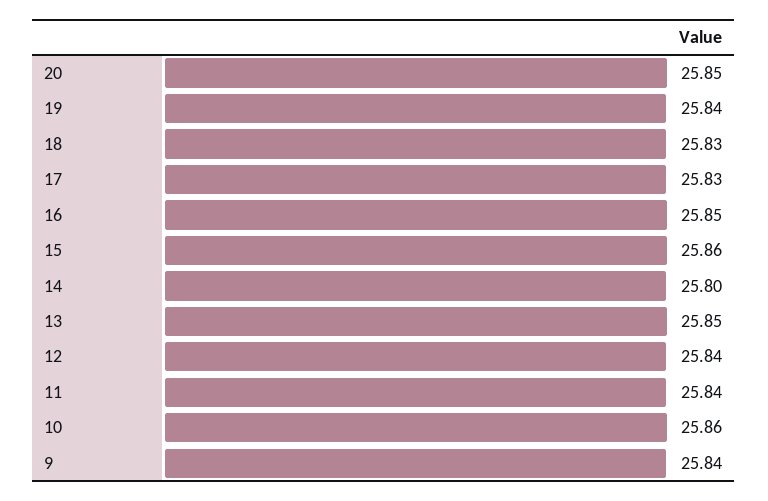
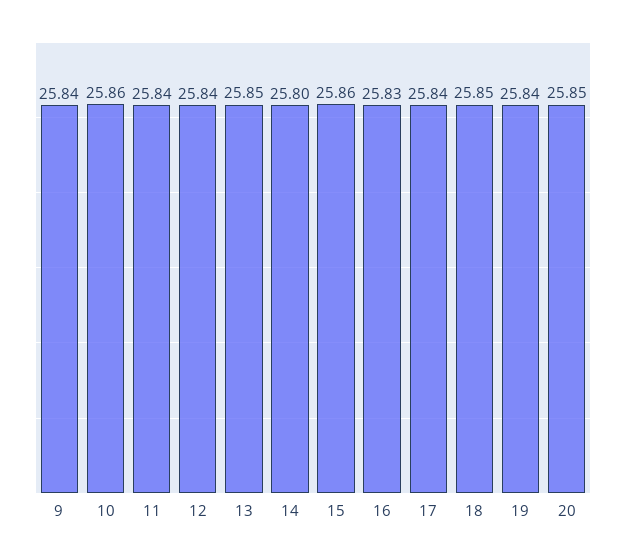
18: 25.83 -> 25.85
17: 25.83 -> 25.84
16: 25.85 -> 25.83

